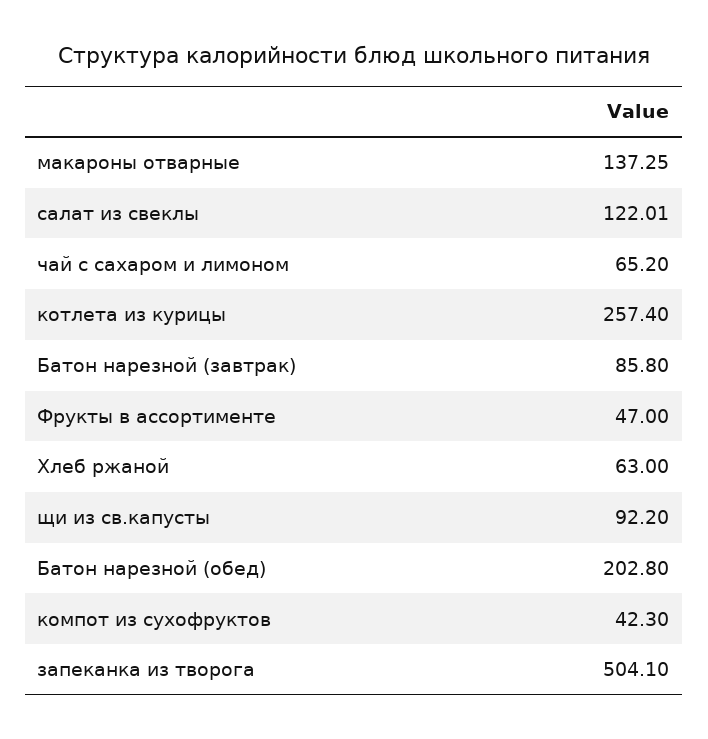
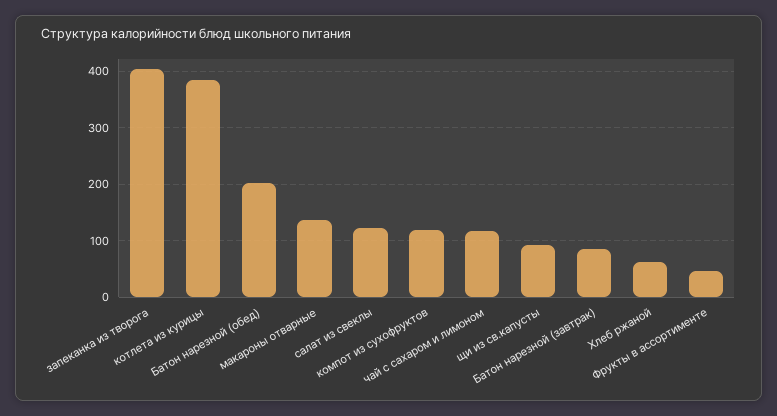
чай с сахаром и лимоном: 65.2 -> 120
котлета из курицы: 257.4 -> 380
компот из сухофруктов: 42.3 -> 120
запеканка из творога: 504.1 -> 400

